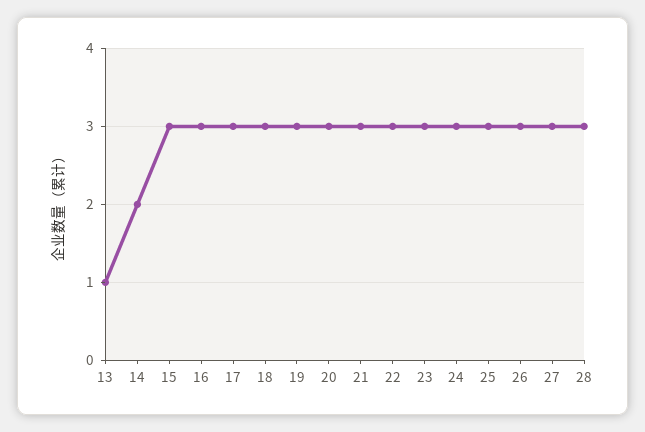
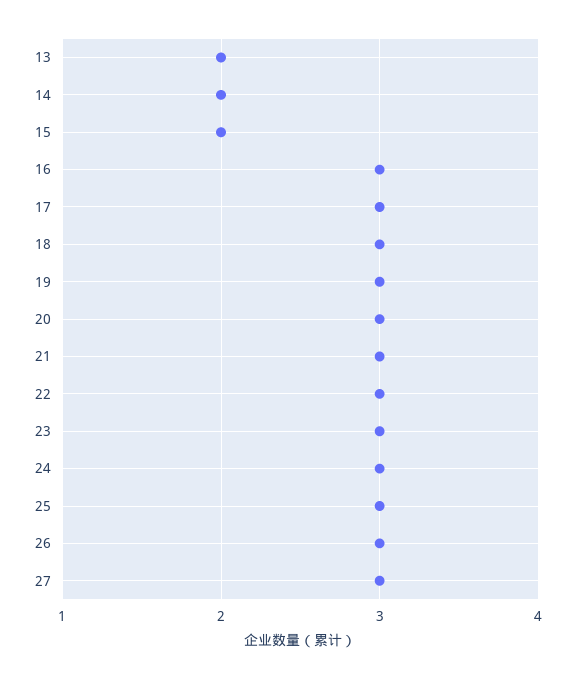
13: 1 -> 2
15: 3 -> 2
28: 3 -> none

